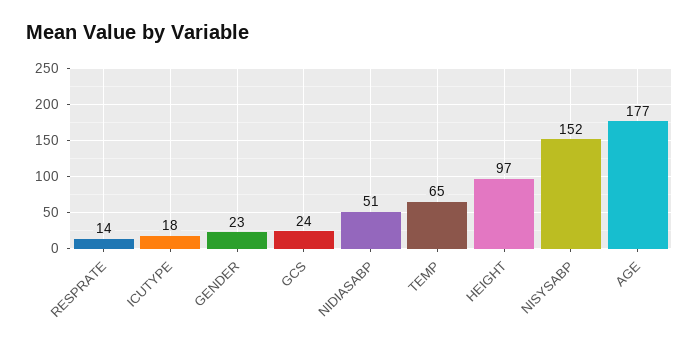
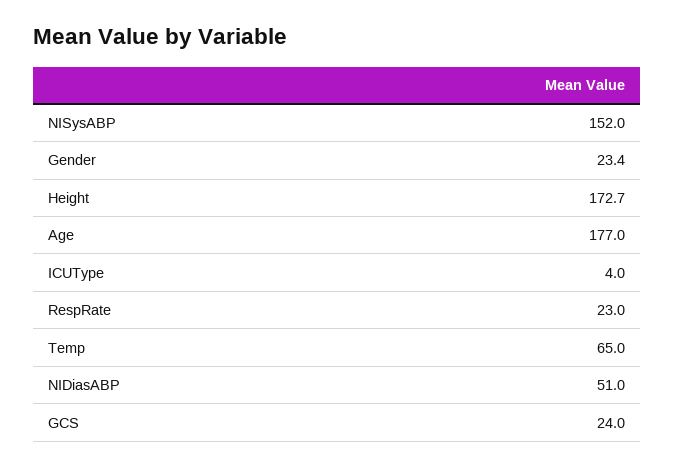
RESPRATE: 14 -> 23
ICUTYPE: 18 -> 4
HEIGHT: 97 -> 172.7

